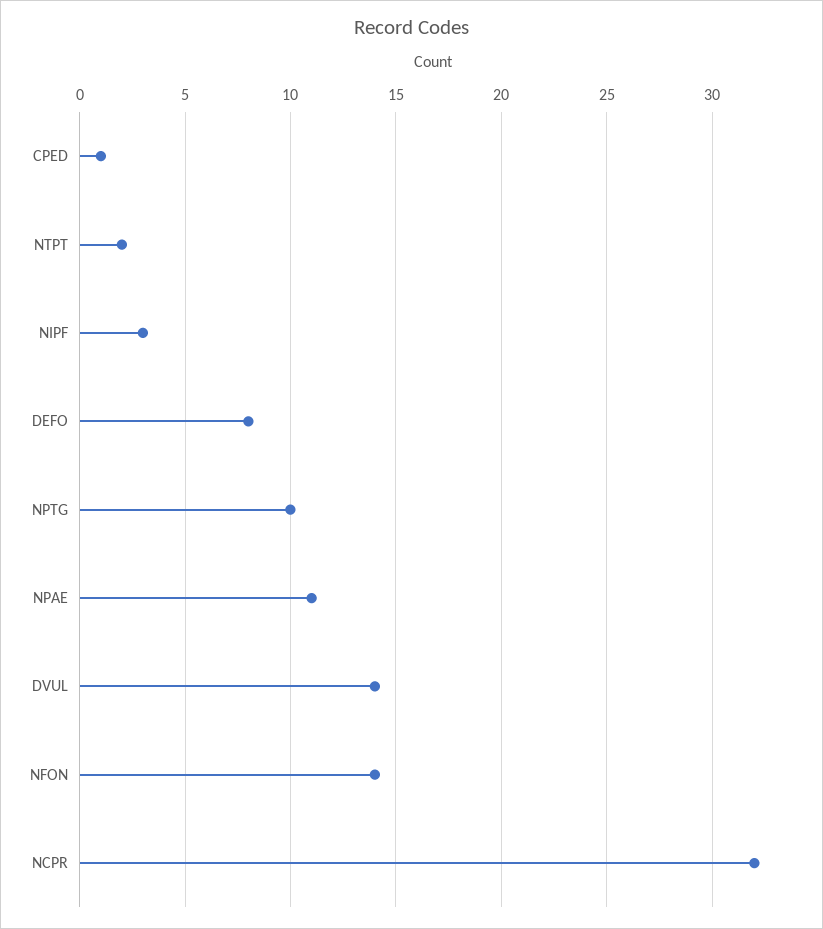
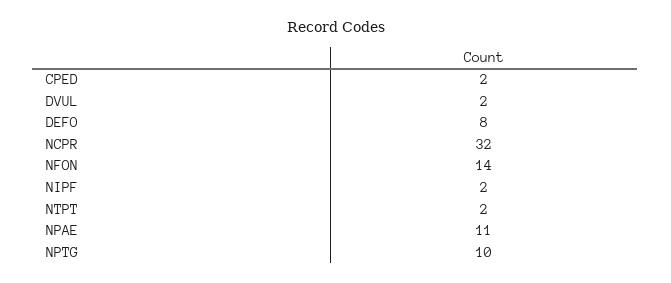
CPED: 1 -> 2
NIPF: 3 -> 2
DVUL: 14 -> 2

